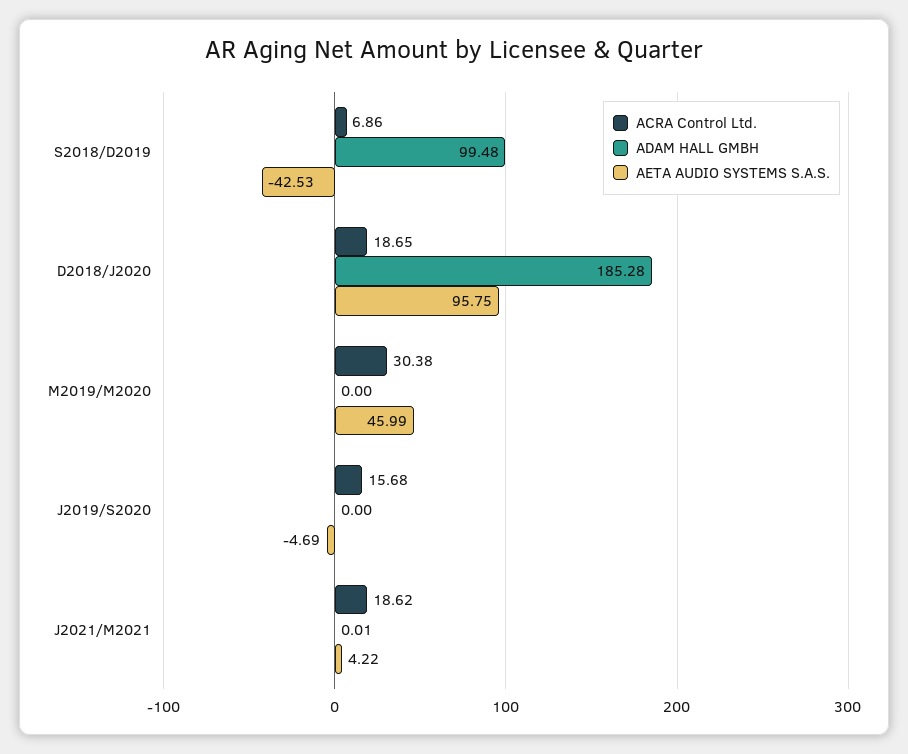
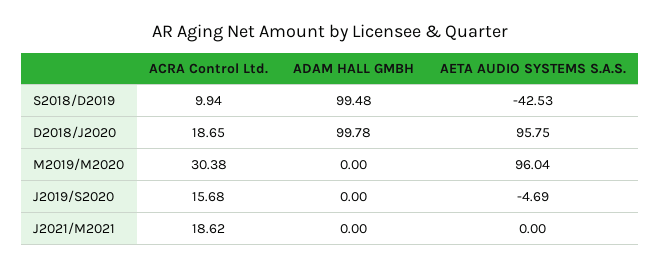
ACRA Control Ltd., S2018/D2019: 6.86 -> 9.94
ADAM HALL GMBH, D2018/J2020: 185.28 -> 99.78
AETA AUDIO SYSTEMS S.A.S., M2019/M2020: 45.99 -> 96.04
ADAM HALL GMBH, J2021/M2021: 0.01 -> 0
AETA AUDIO SYSTEMS S.A.S., J2021/M2021: 4.22 -> 0

